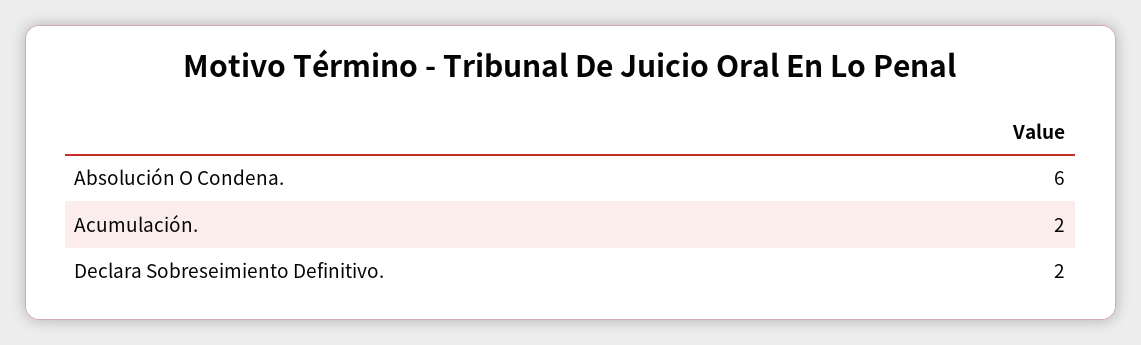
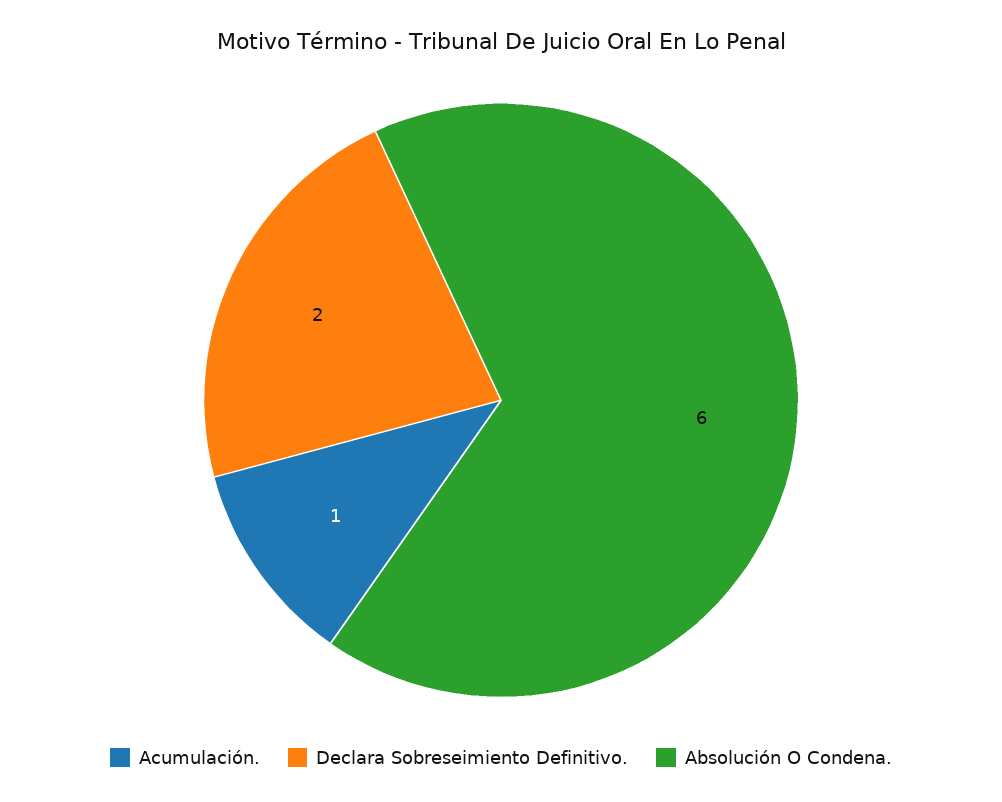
Acumulación.: 2 -> 1

